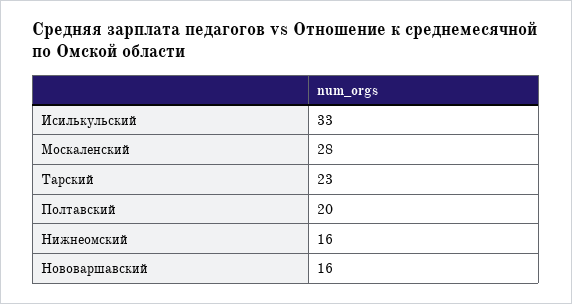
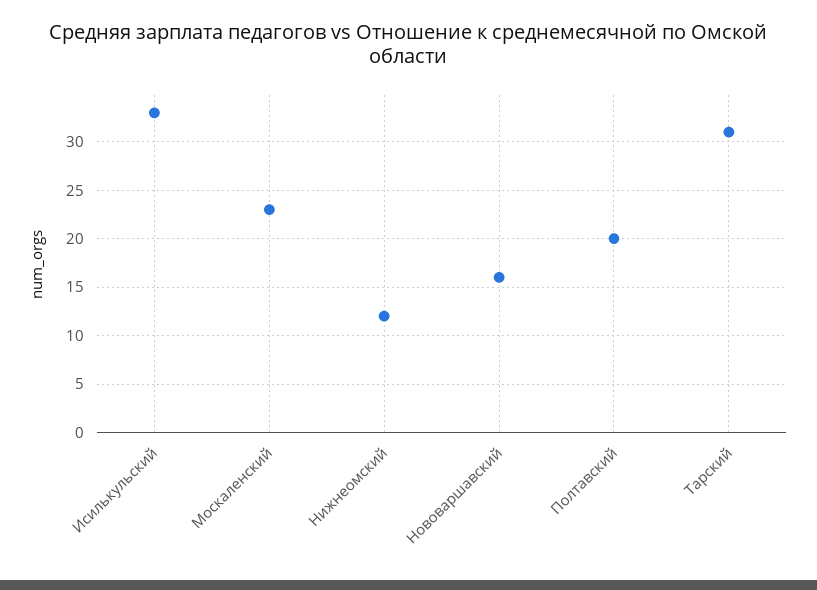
Москаленский: 28 -> 23
Тарский: 23 -> 31
Нижнеомский: 16 -> 12

